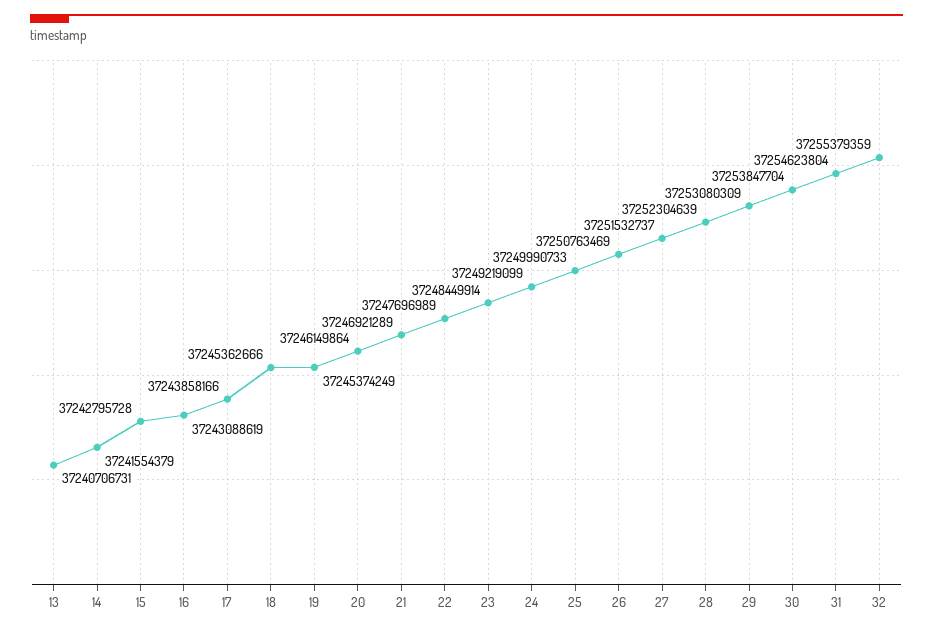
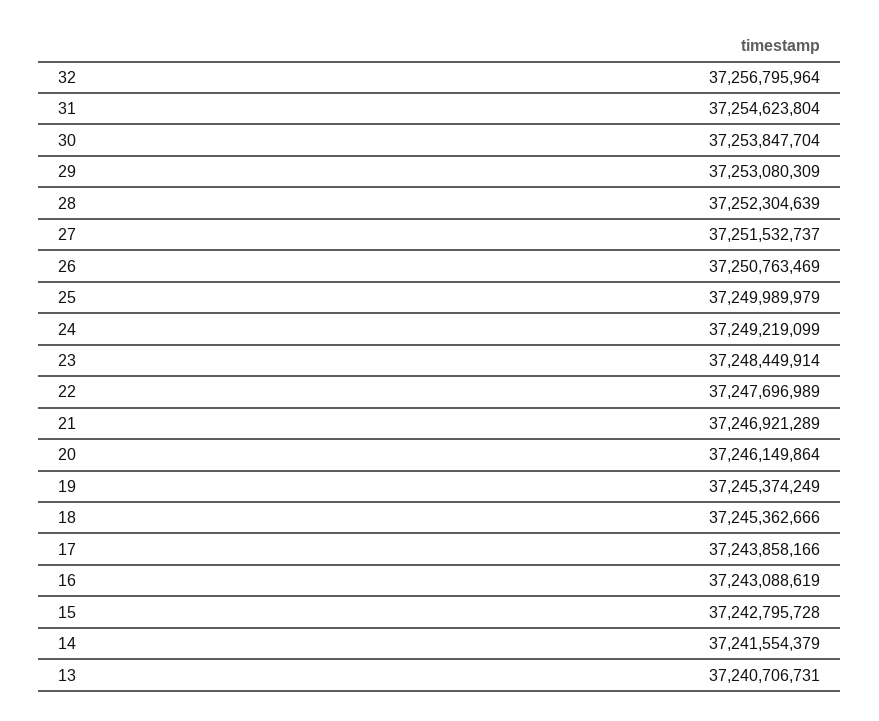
25: 37249990733 -> 37249989979
32: 37255379359 -> 37256795964

